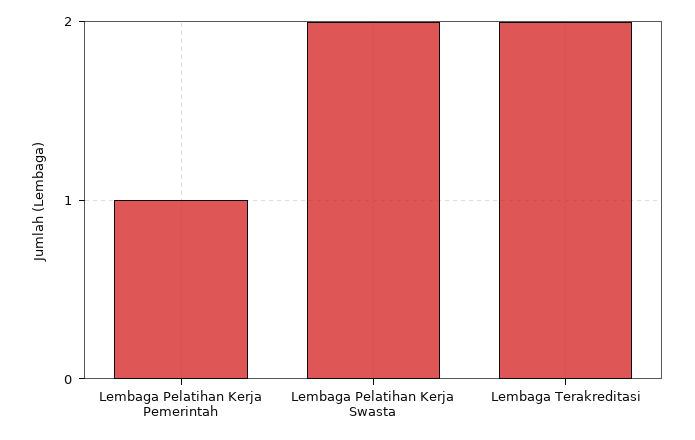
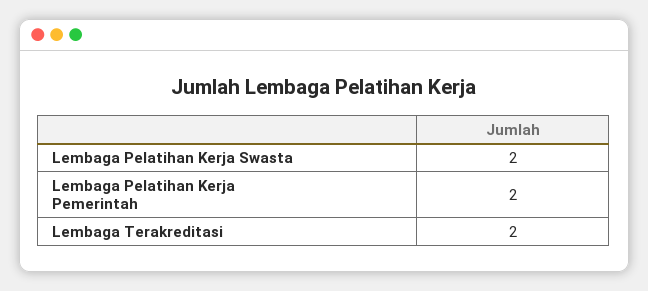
Lembaga Pelatihan Kerja Pemerintah: 1 -> 2

